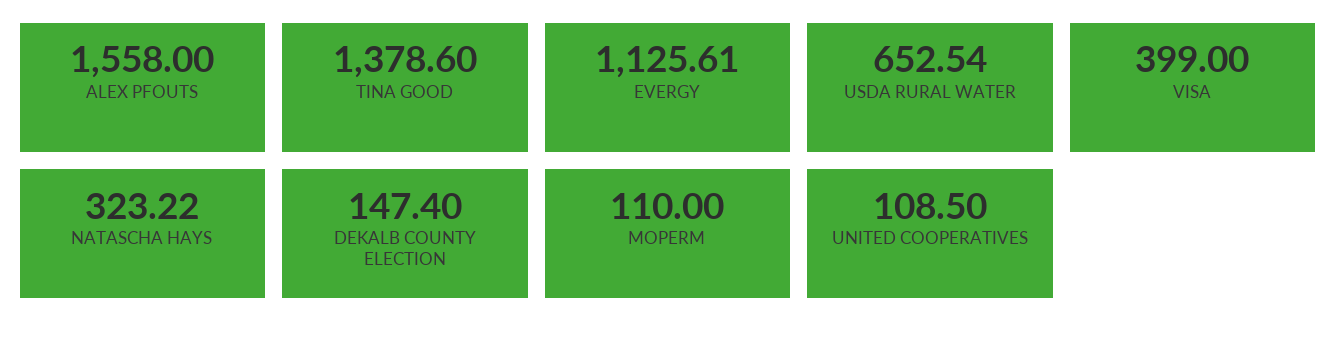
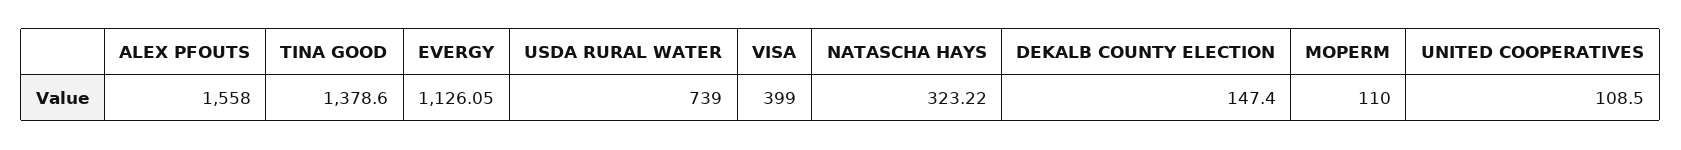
EVERGY: 1125.61 -> 1126.05
USDA RURAL WATER: 652.54 -> 739

